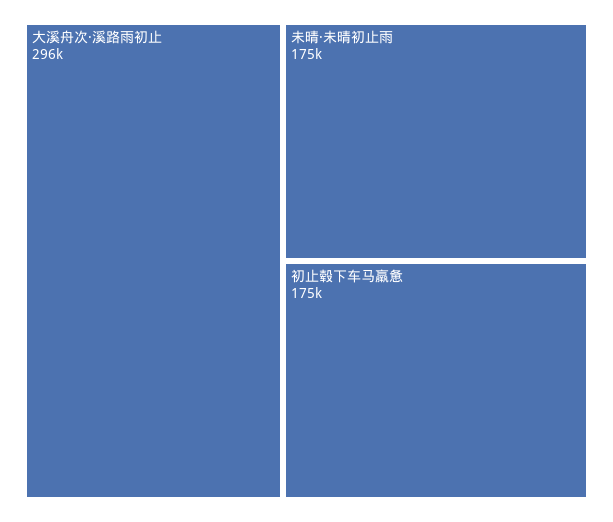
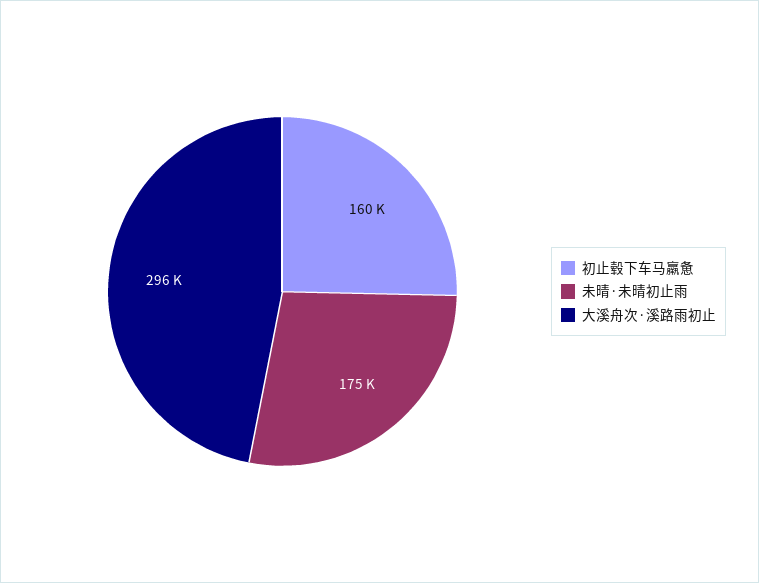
初止毂下车马羸惫: 175000 -> 160000

